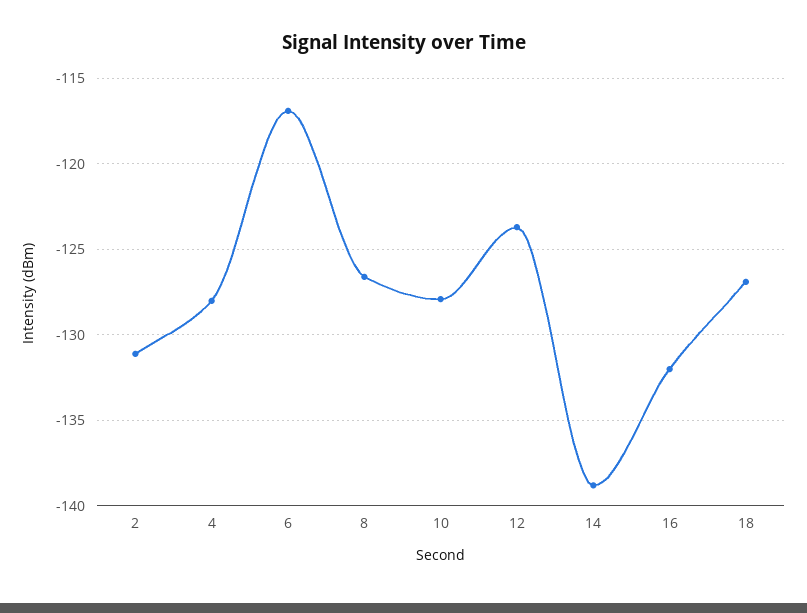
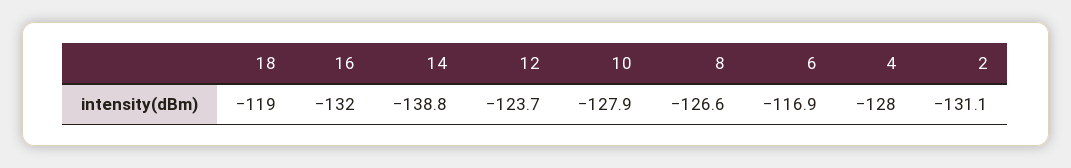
18: -127 -> -119

